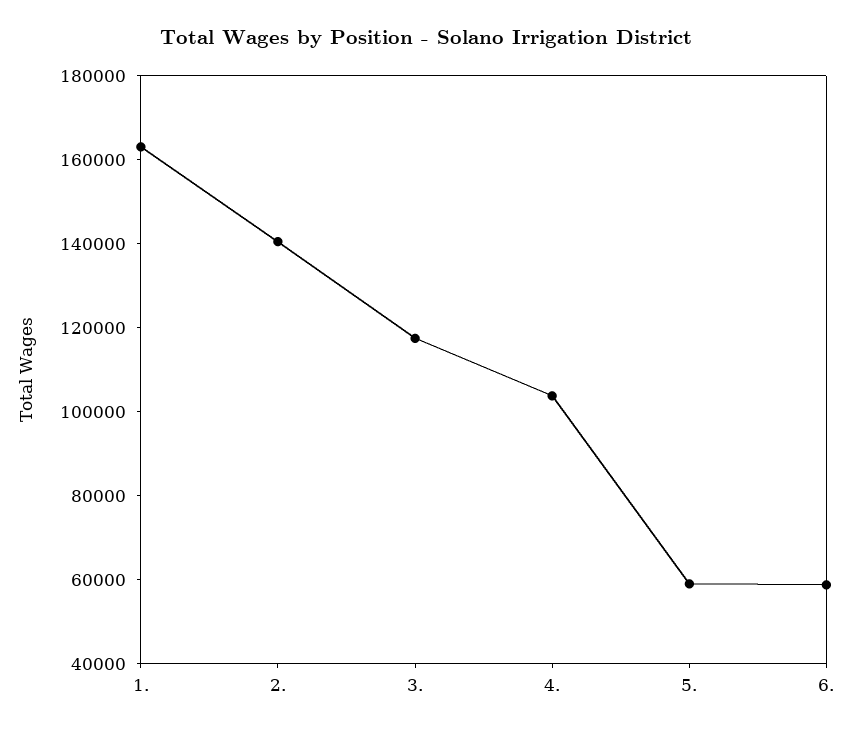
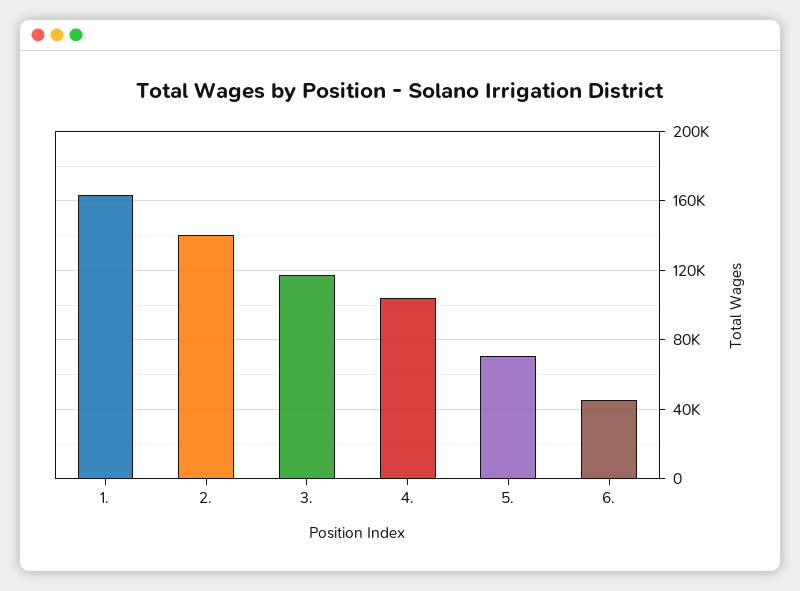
5.: 60000 -> 70000
6.: 60000 -> 45000

